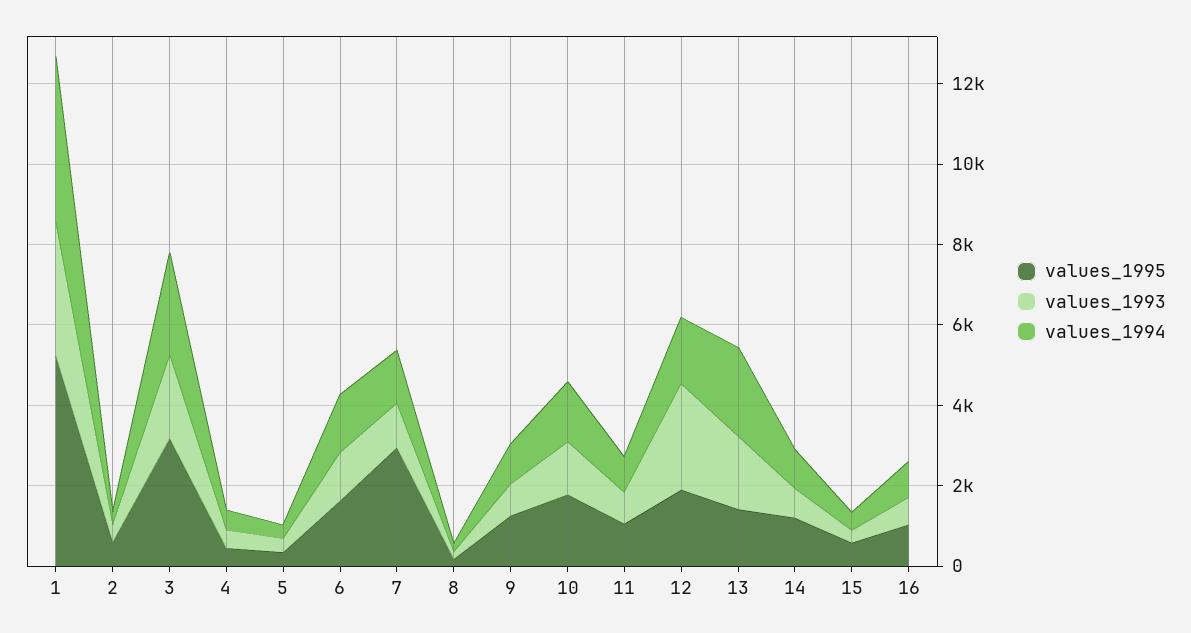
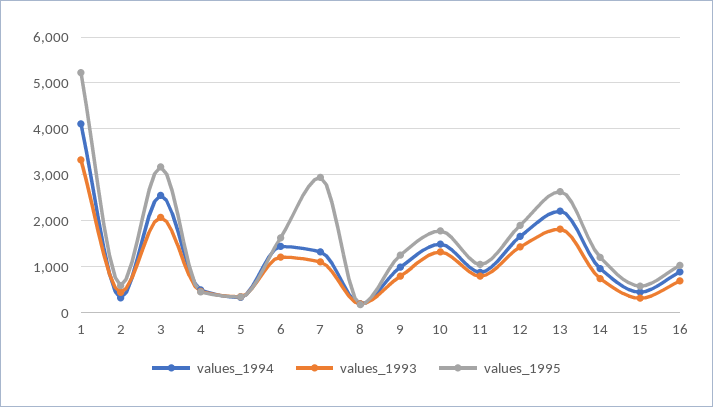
values_1993, 12: 2500 -> 1400
values_1995, 13: 1500 -> 2600

